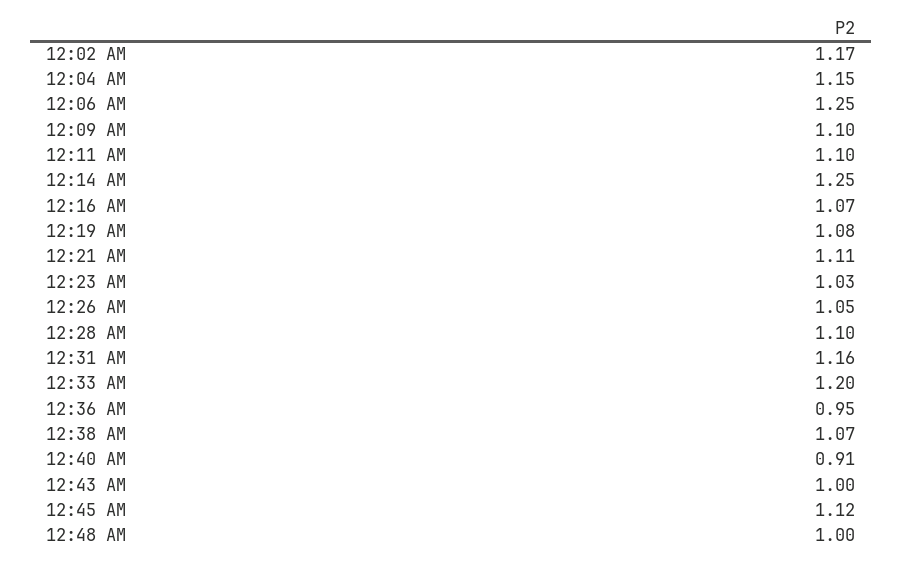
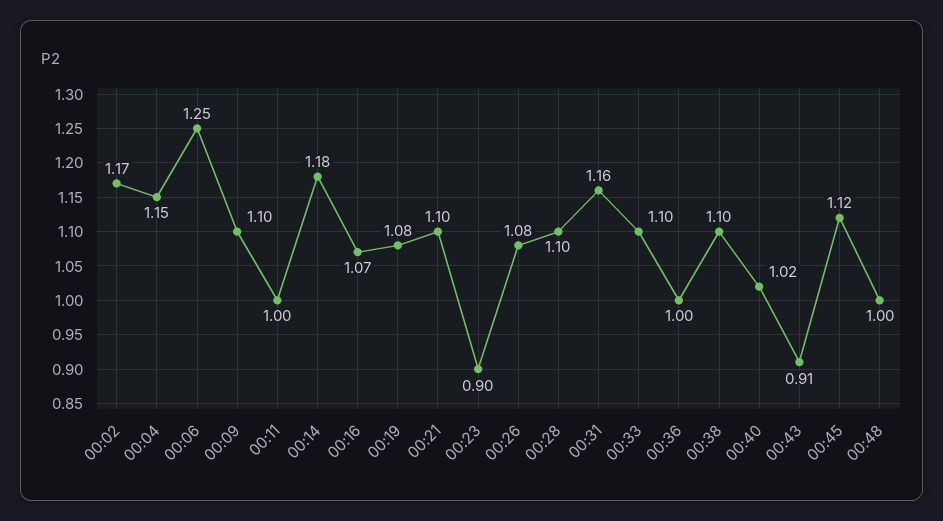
12:11 AM: 1.1 -> 1
12:14 AM: 1.25 -> 1.18
12:21 AM: 1.11 -> 1.1
12:23 AM: 1.03 -> 0.9
12:26 AM: 1.05 -> 1.08
12:33 AM: 1.2 -> 1.1
12:36 AM: 0.95 -> 1
12:38 AM: 1.07 -> 1.1
12:40 AM: 0.91 -> 1.02
12:43 AM: 1 -> 0.91

